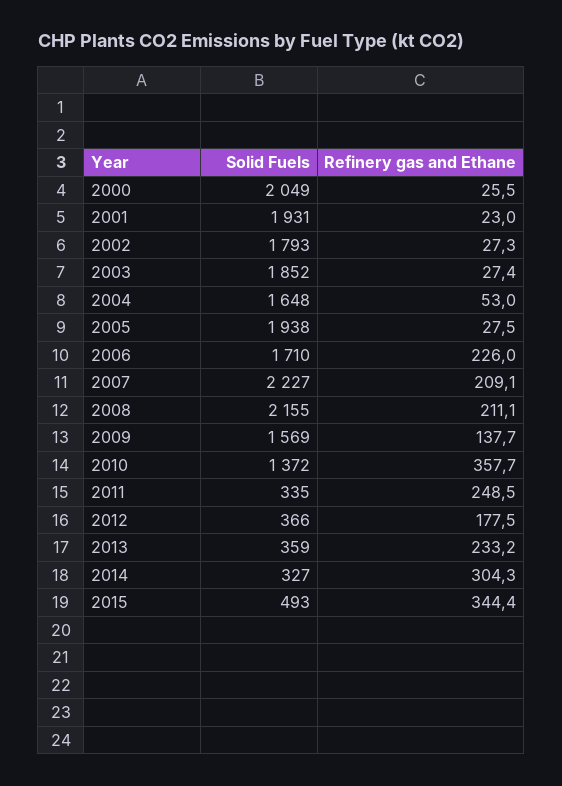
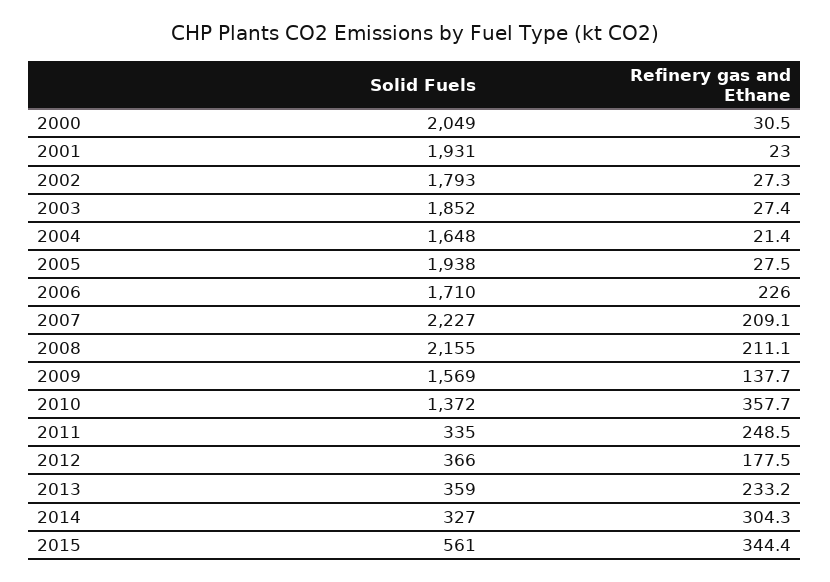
Refinery gas and Ethane, 2000: 25.5 -> 30.5
Refinery gas and Ethane, 2004: 53 -> 21.4
Solid Fuels, 2015: 493 -> 561

